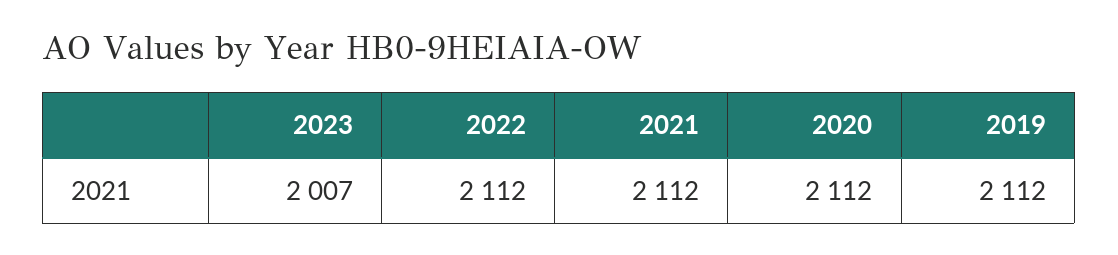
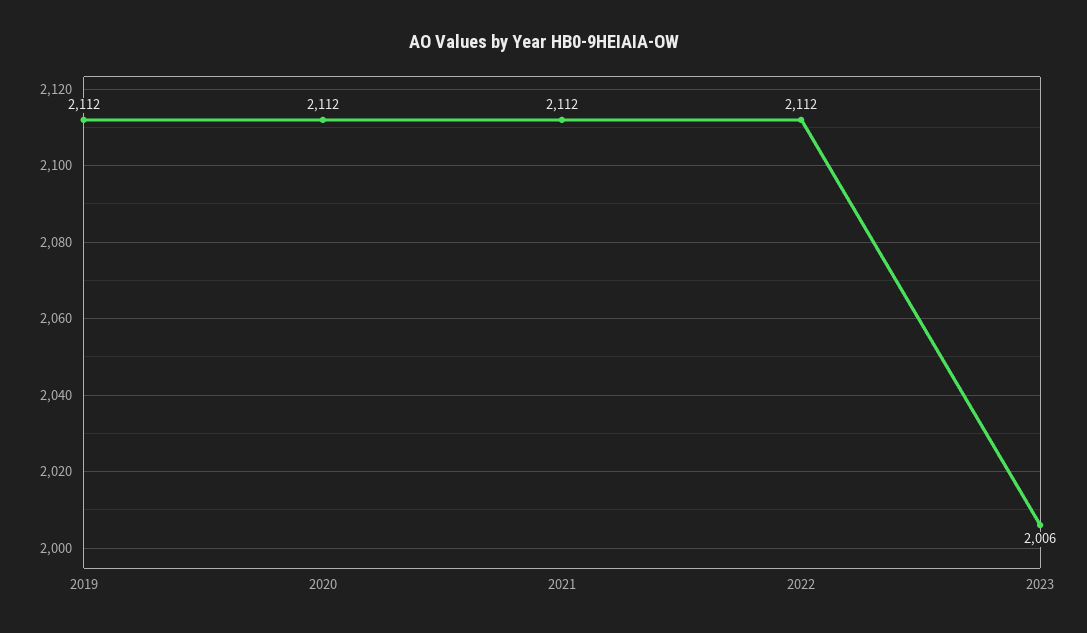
2023: 2007 -> 2006

